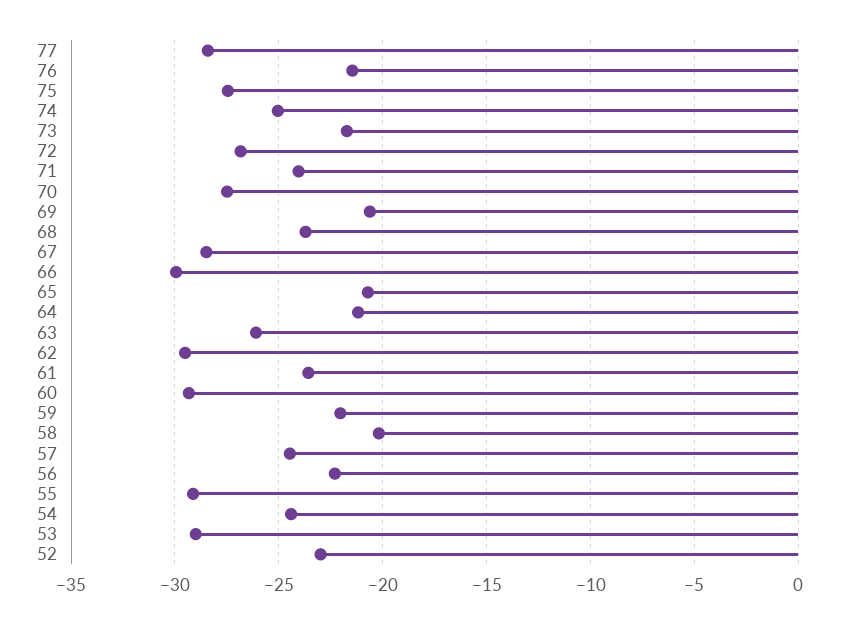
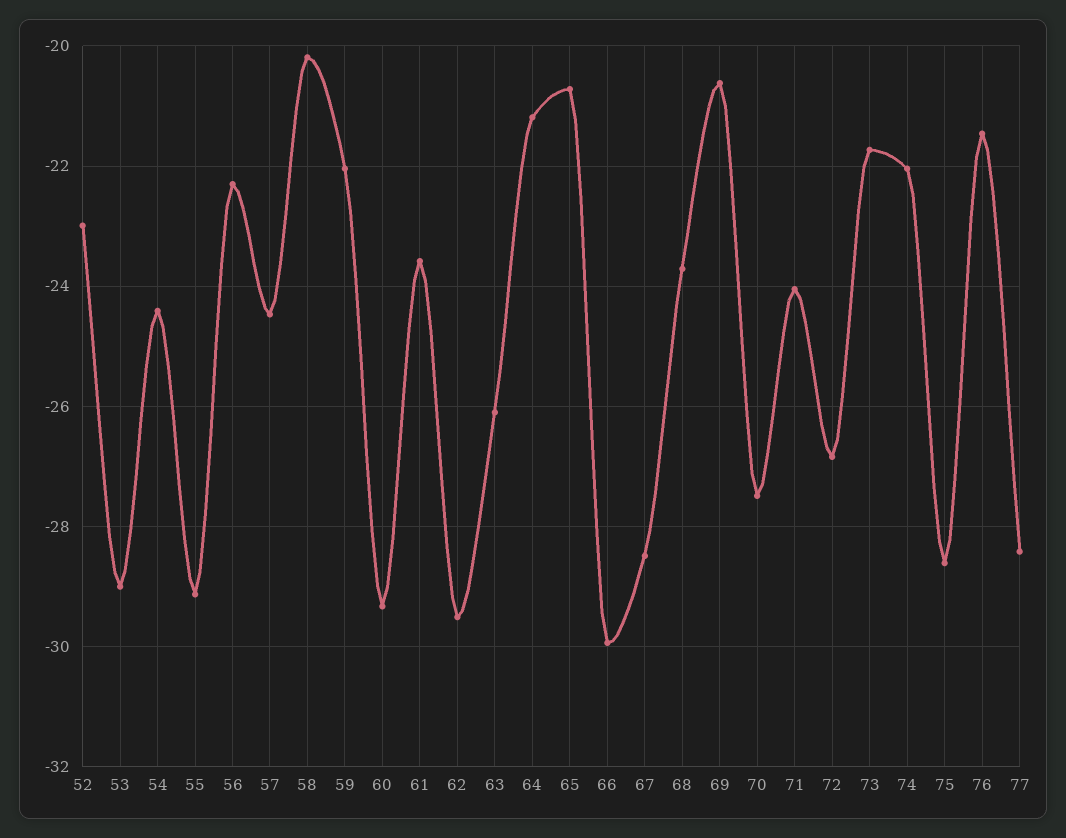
75: -27.5 -> -28.6
74: -25 -> -22

